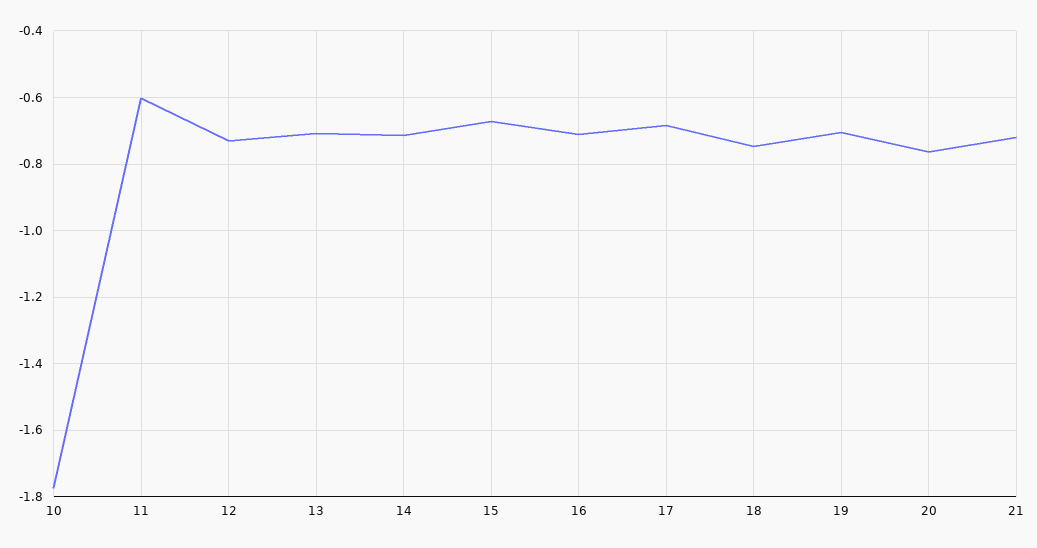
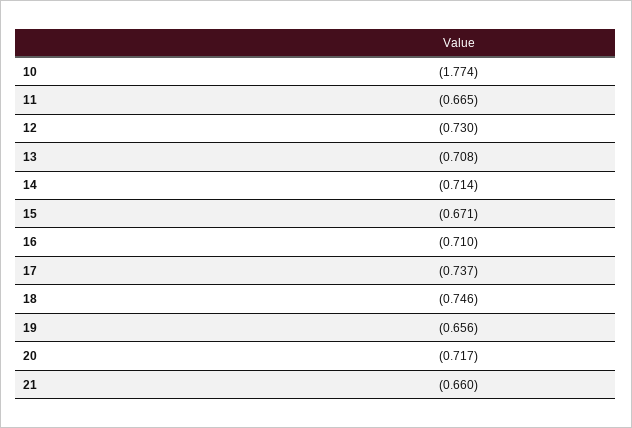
11: -0.6 -> -0.665
17: -0.68 -> -0.737
19: -0.7 -> -0.656
20: -0.76 -> -0.717
21: -0.72 -> -0.66

